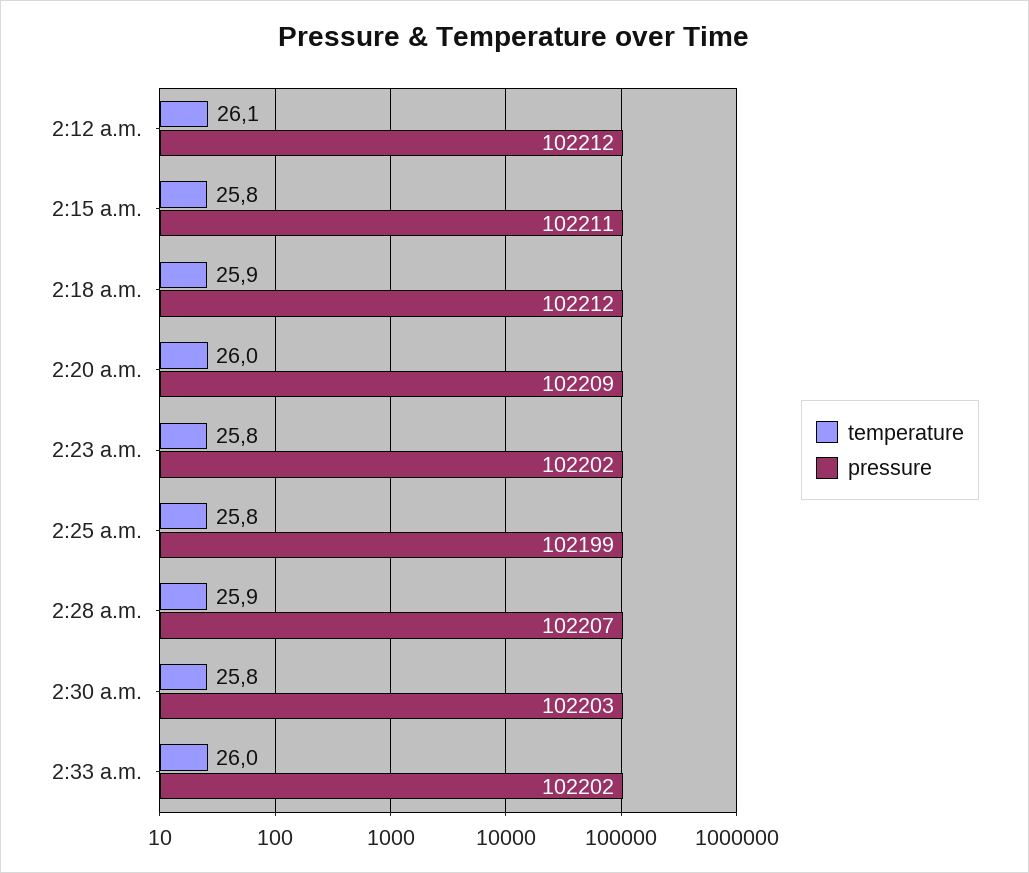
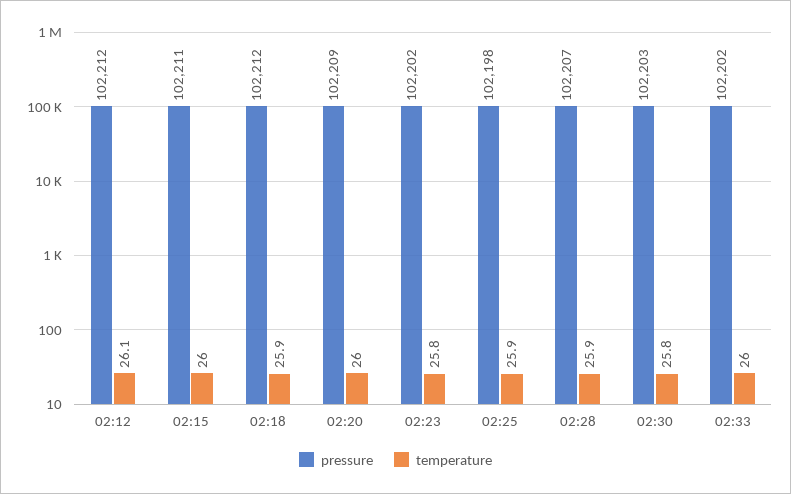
temperature, 2:15 a.m.: 25.8 -> 26
temperature, 2:25 a.m.: 25.8 -> 25.9
pressure, 2:25 a.m.: 102199 -> 102198

